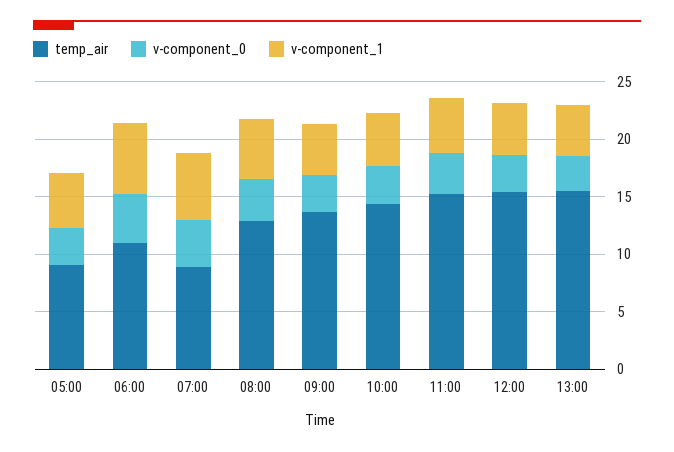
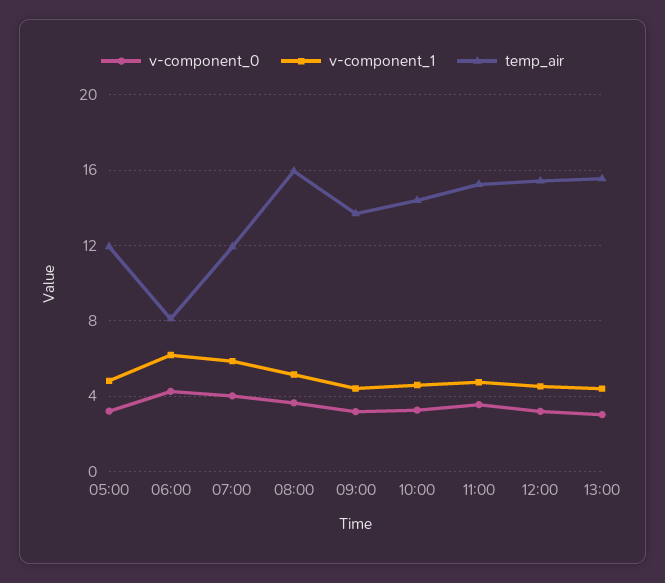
temp_air, 05:00: 9 -> 12
temp_air, 06:00: 11 -> 8
temp_air, 07:00: 9 -> 12
temp_air, 08:00: 13 -> 16

